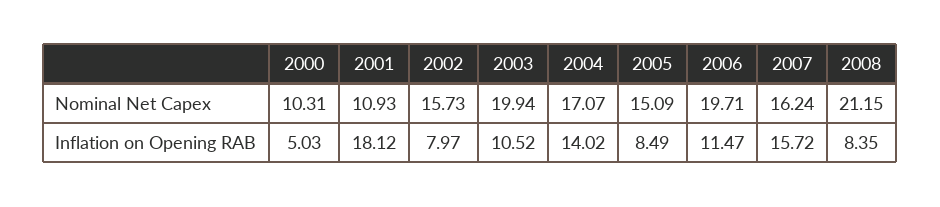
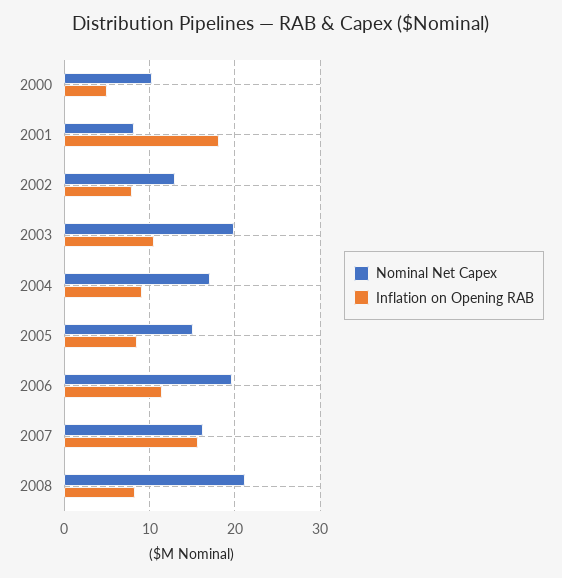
Nominal Net Capex, 2001: 10.93 -> 8
Nominal Net Capex, 2002: 15.73 -> 13
Inflation on Opening RAB, 2004: 14.02 -> 9

